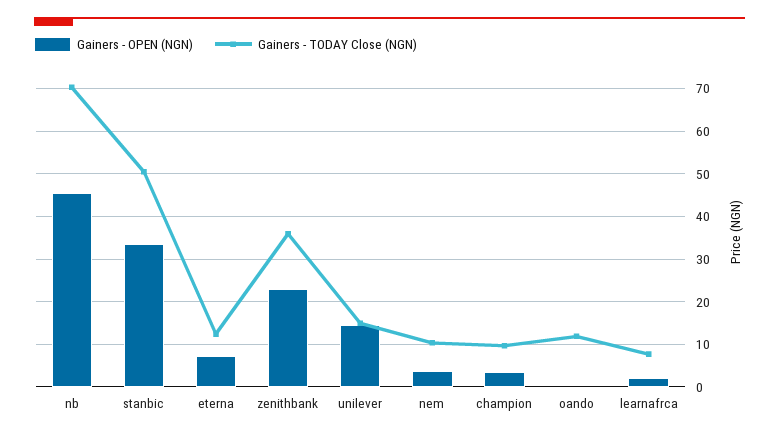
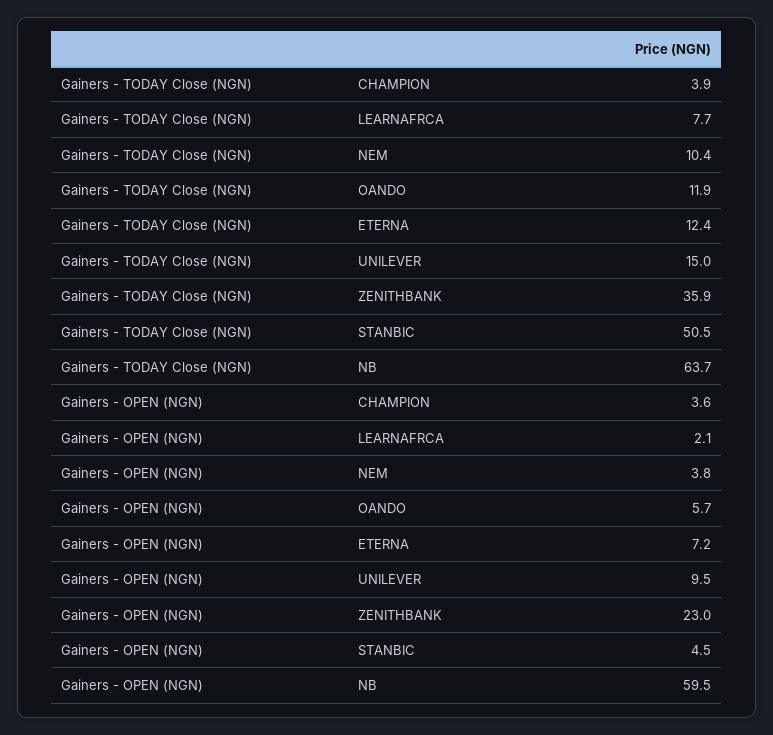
Gainers - OPEN (NGN), nb: 46 -> 59.5
Gainers - TODAY Close (NGN), nb: 70 -> 63.7
Gainers - OPEN (NGN), stanbic: 34 -> 4.5
Gainers - OPEN (NGN), unilever: 14 -> 9.5
Gainers - TODAY Close (NGN), champion: 10 -> 3.9
Gainers - OPEN (NGN), oando: 0 -> 5.7

